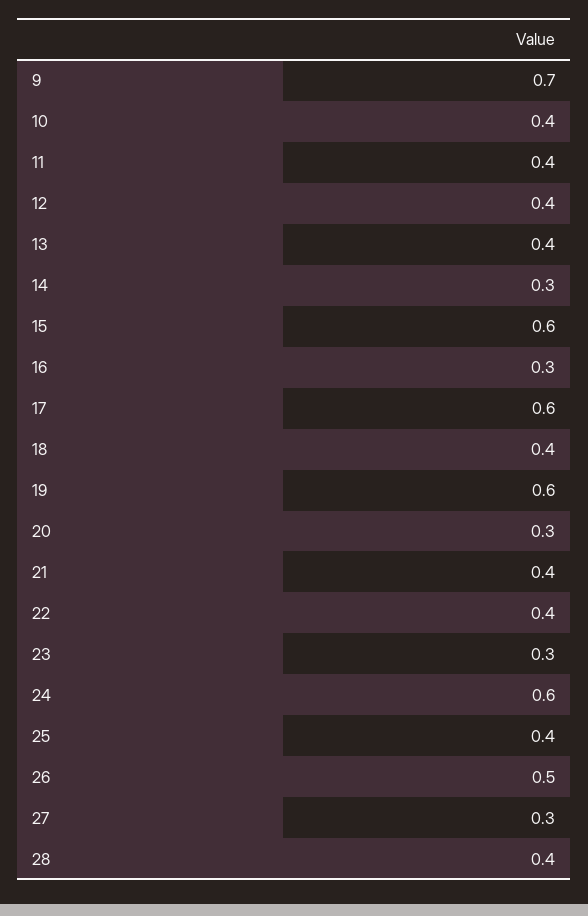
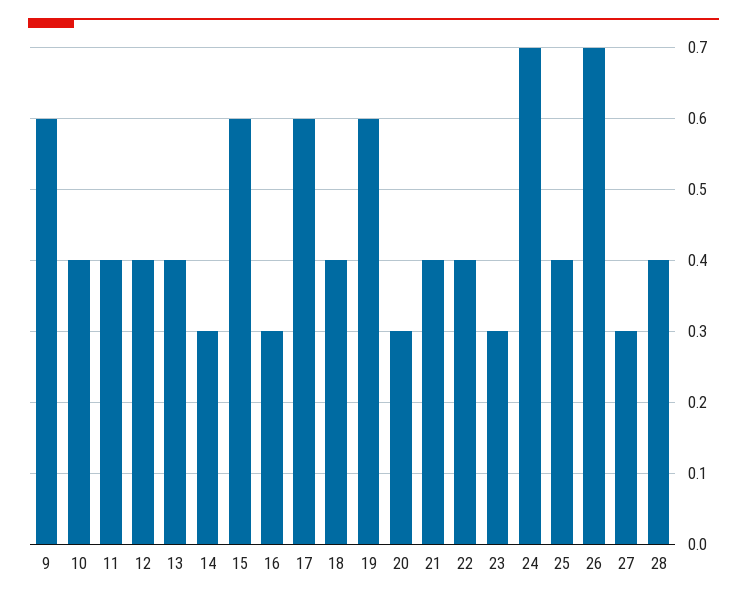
9: 0.7 -> 0.6
24: 0.6 -> 0.7
26: 0.5 -> 0.7

